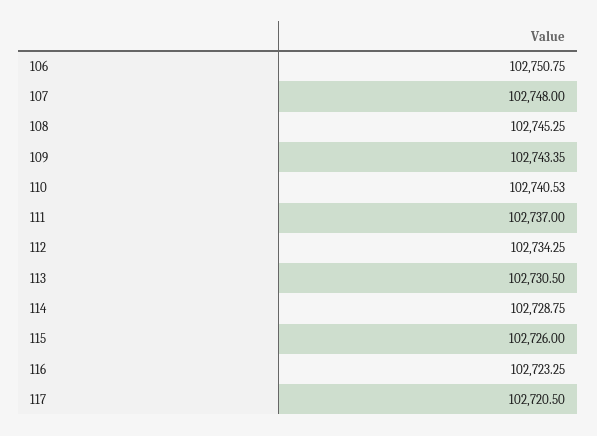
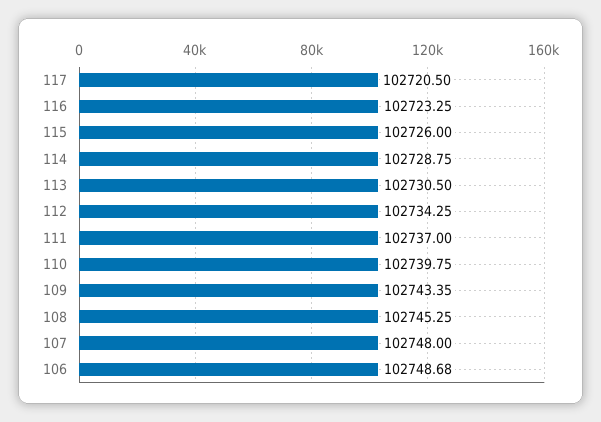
106: 102750.75 -> 102748.68
110: 102740.53 -> 102739.75

